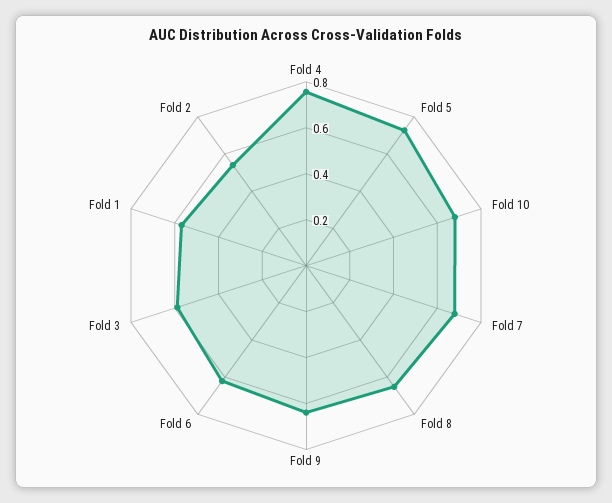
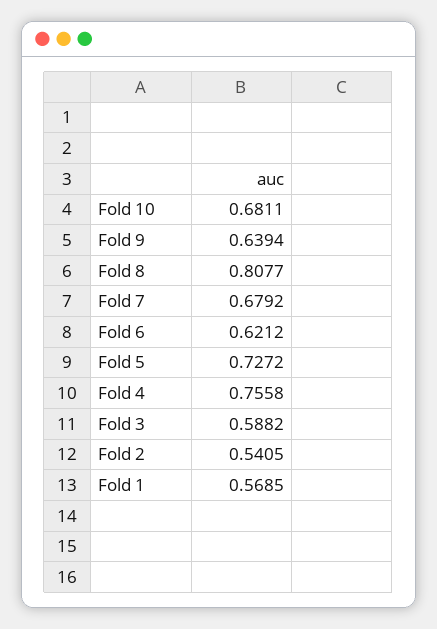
Fold 8: 0.65 -> 0.8077

